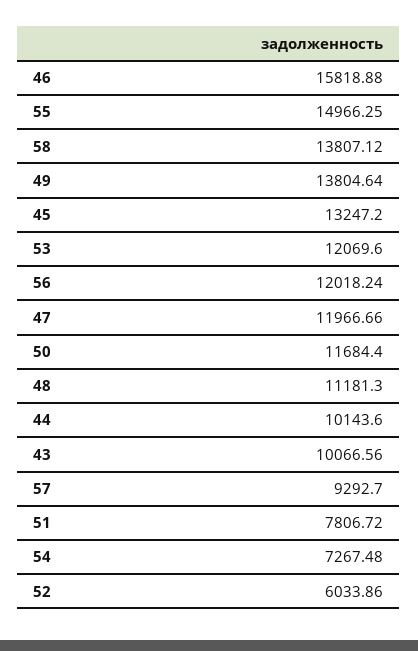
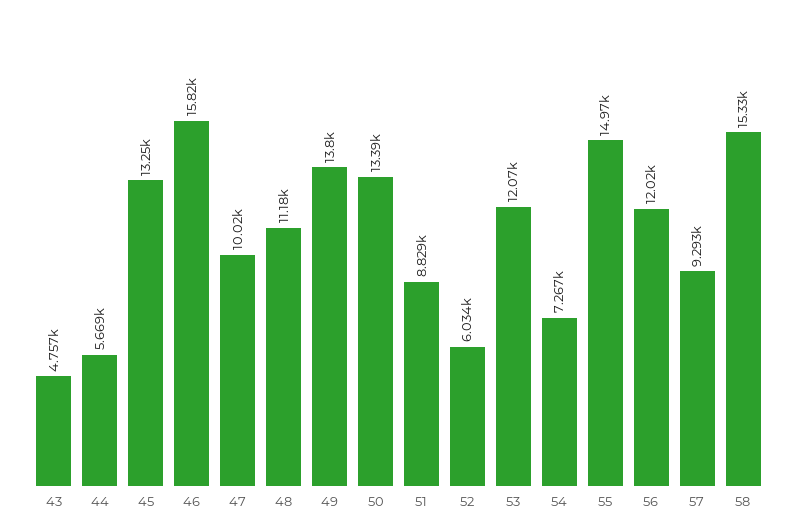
58: 13807.12 -> 15330
47: 11966.66 -> 10020
50: 11684.4 -> 13390
44: 10143.6 -> 5669
43: 10066.56 -> 4757
51: 7806.72 -> 8829

